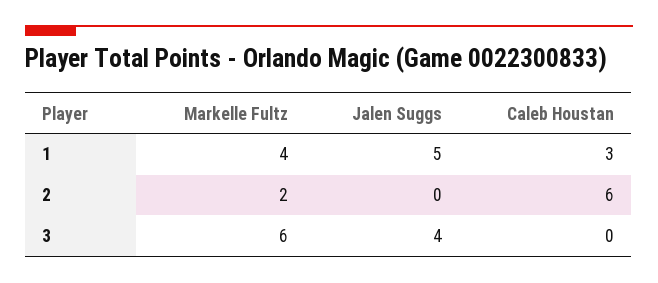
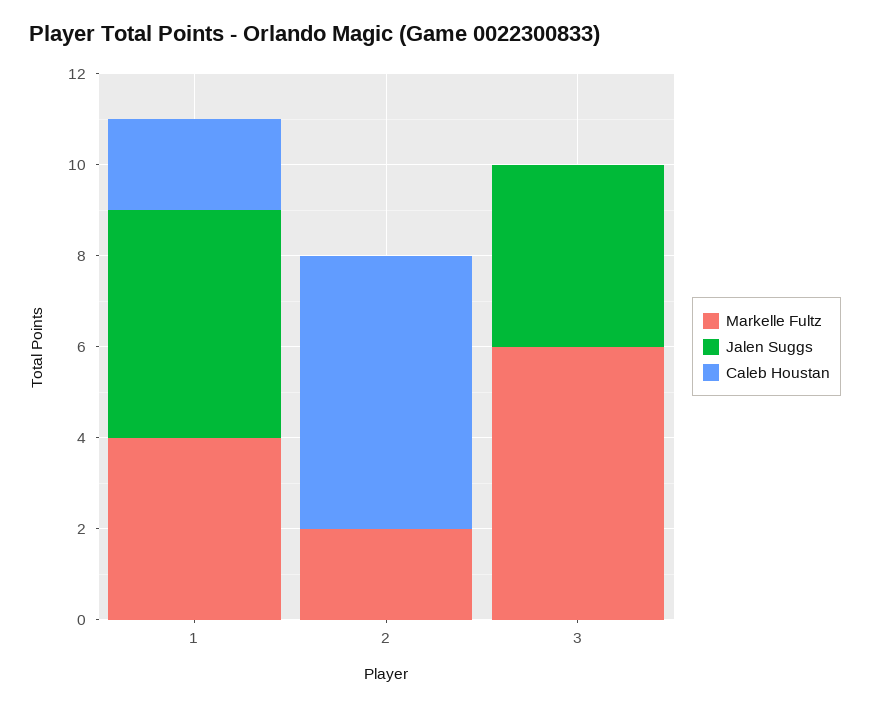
Caleb Houstan, 1: 3 -> 2

